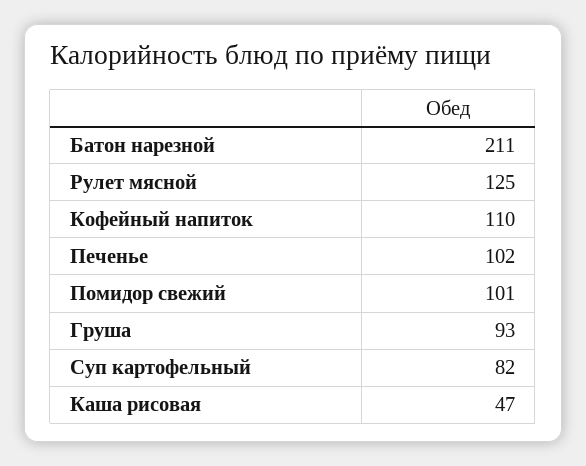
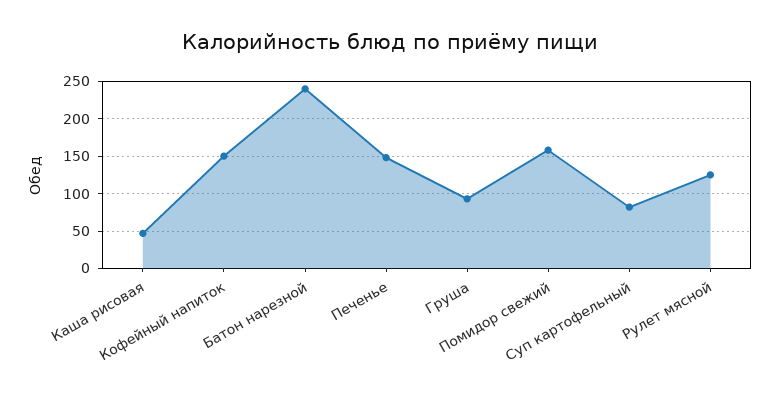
Батон нарезной: 211 -> 240
Кофейный напиток: 110 -> 150
Печенье: 102 -> 150
Помидор свежий: 101 -> 160

